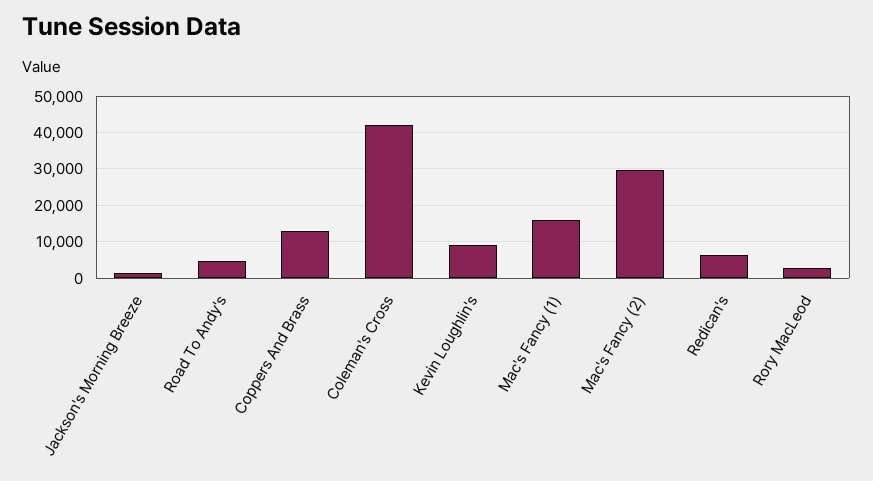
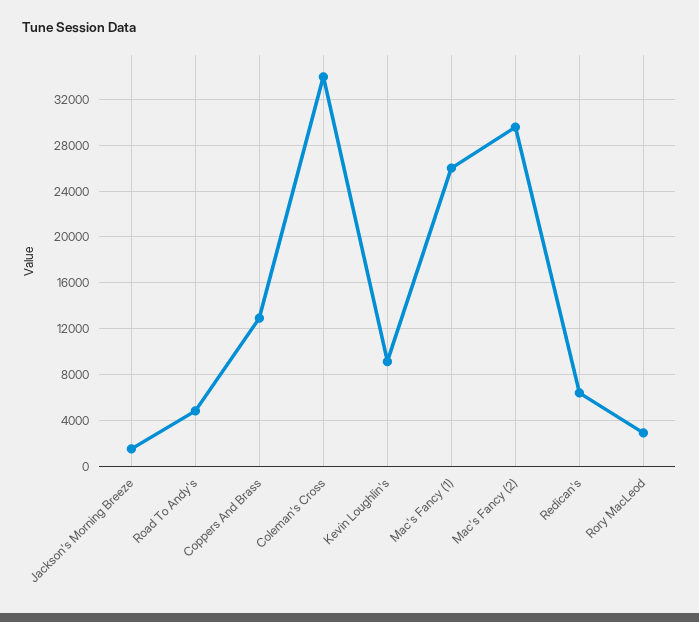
Coleman's Cross: 42000 -> 34000
Mac's Fancy (1): 16000 -> 26000

